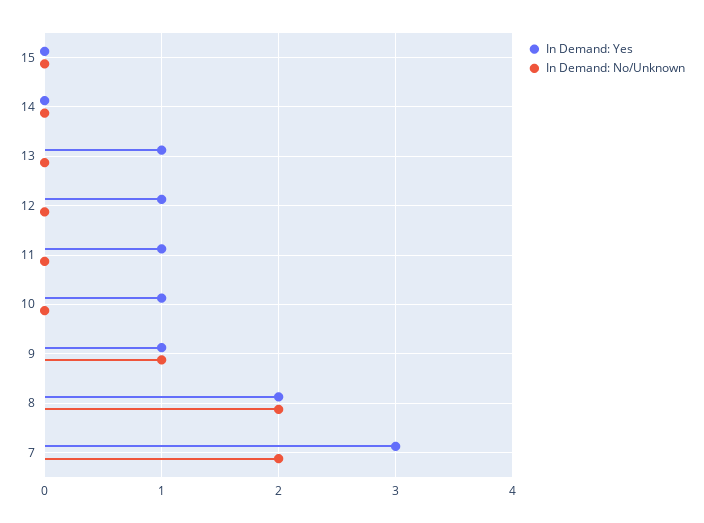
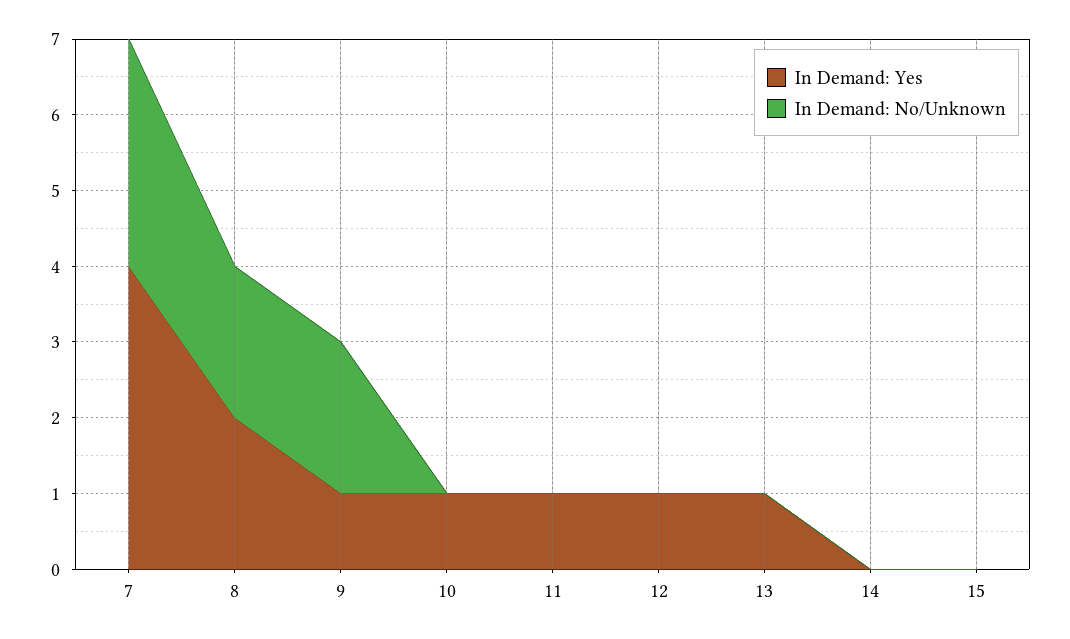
In Demand: No/Unknown, 9: 1 -> 2
In Demand: Yes, 7: 3 -> 4
In Demand: No/Unknown, 7: 2 -> 3

